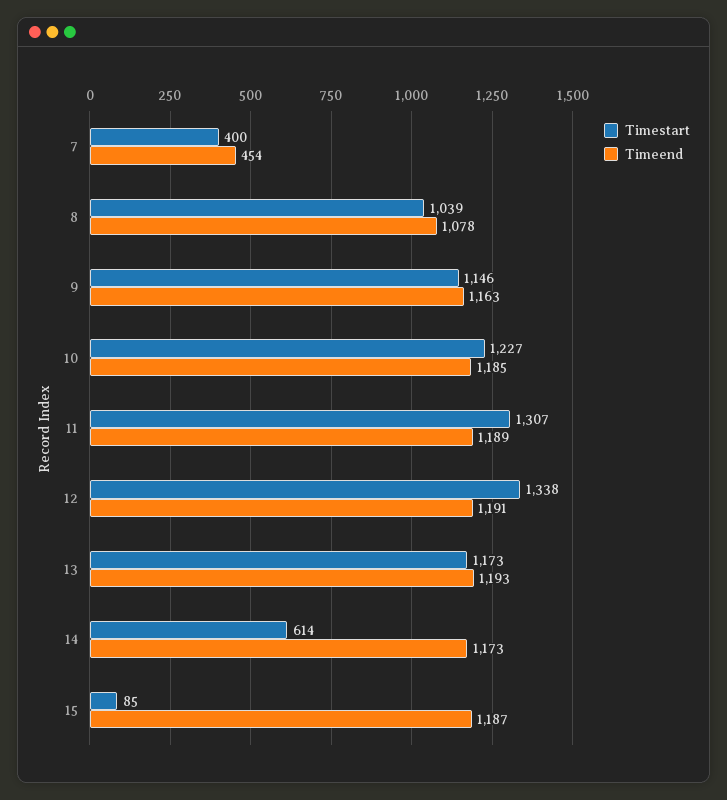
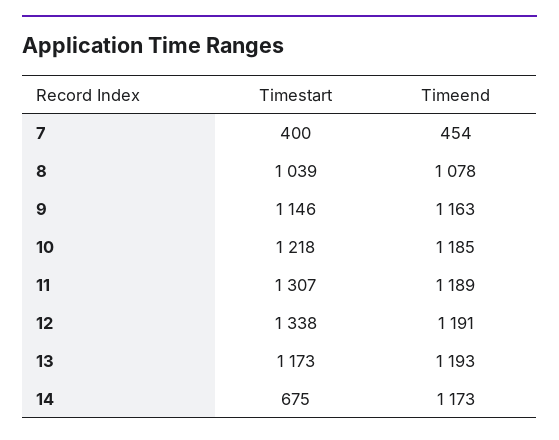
Timestart, 10: 1227 -> 1218
Timestart, 14: 614 -> 675
Timestart, 15: 85 -> none
Timeend, 15: 1187 -> none

